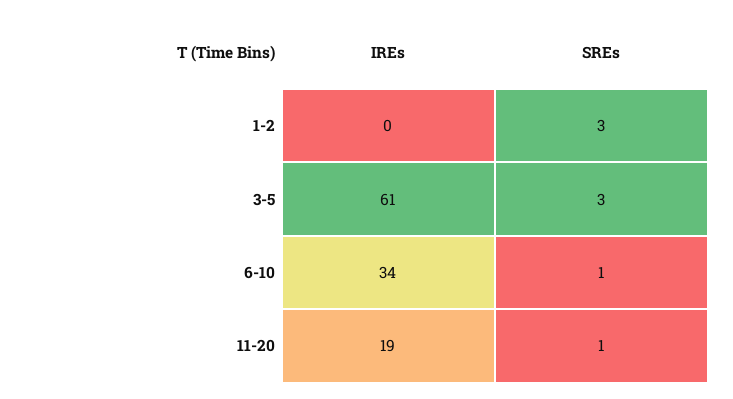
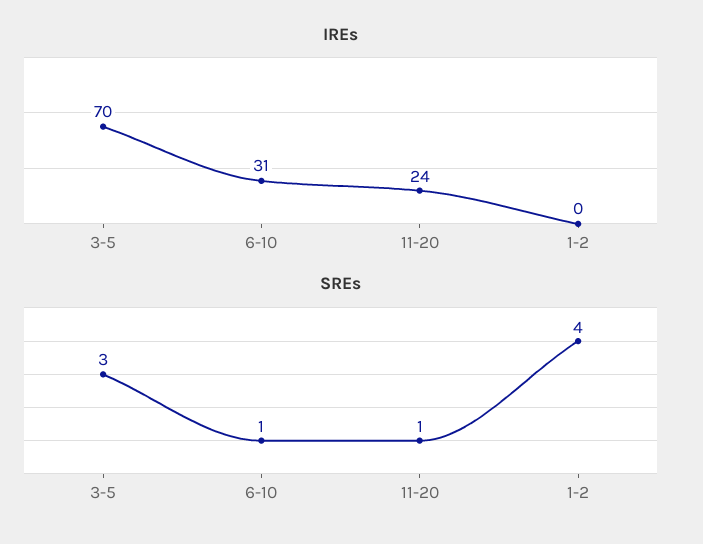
SREs, 1-2: 3 -> 4
IREs, 3-5: 61 -> 70
IREs, 6-10: 34 -> 31
IREs, 11-20: 19 -> 24

